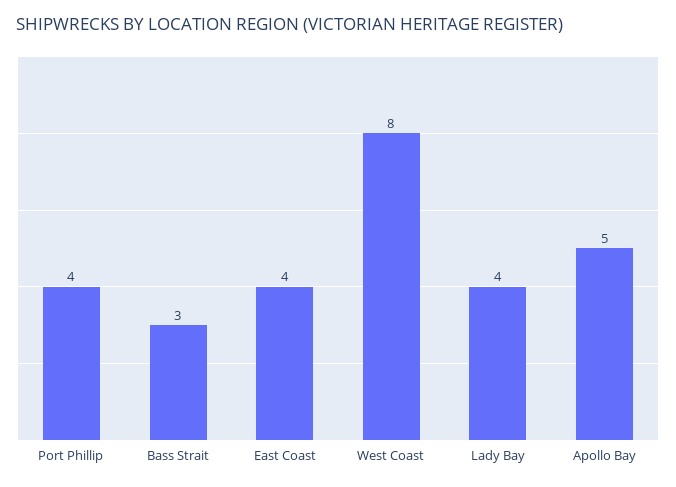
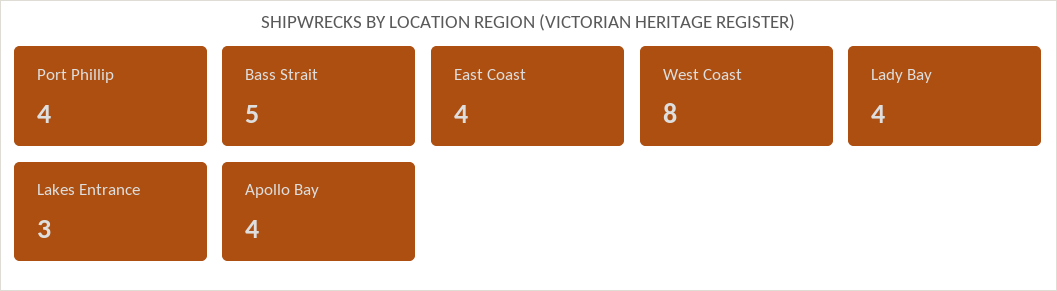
Bass Strait: 3 -> 5
Apollo Bay: 5 -> 4
Lakes Entrance: none -> 3

